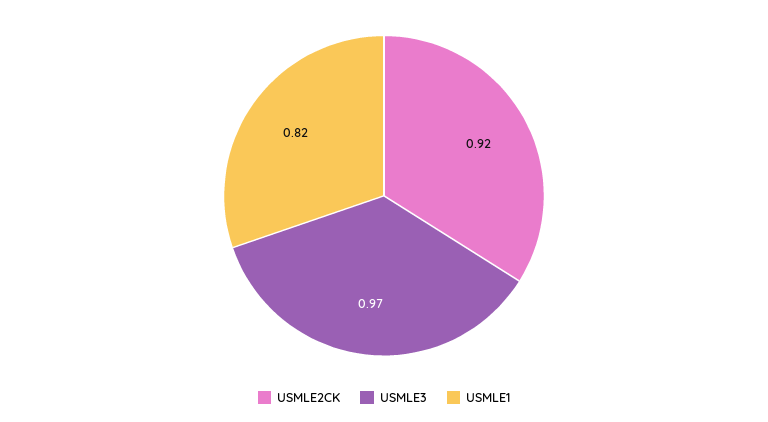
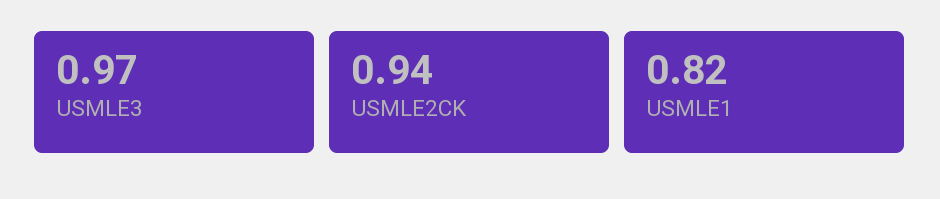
USMLE2CK: 0.92 -> 0.94

